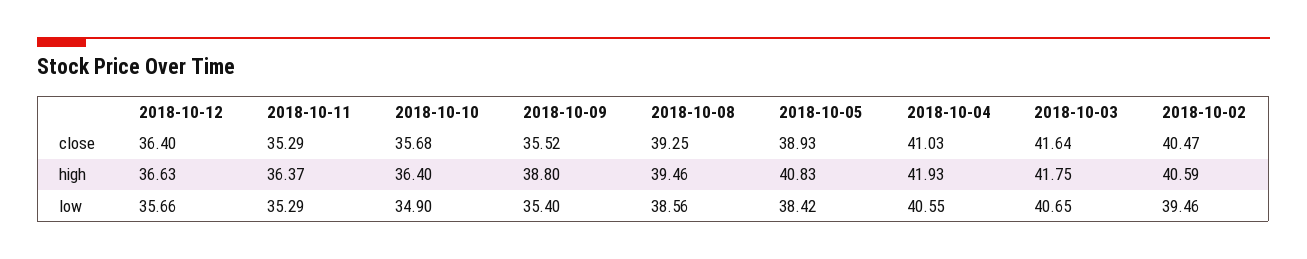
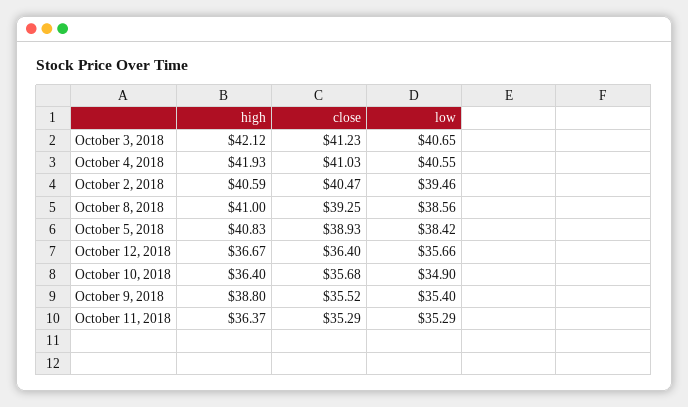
2018-10-03, close: 41.64 -> 41.23
2018-10-12, high: 36.63 -> 36.67
2018-10-08, high: 39.46 -> 41
2018-10-03, high: 41.75 -> 42.12

